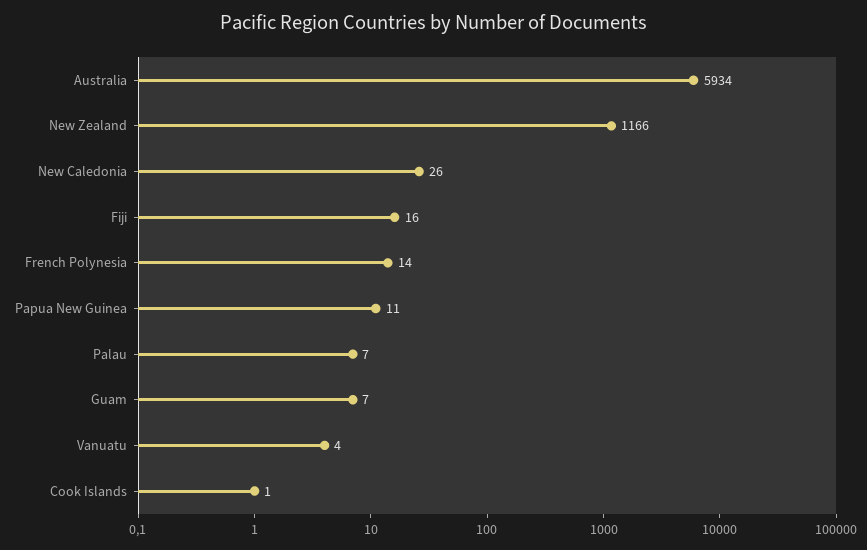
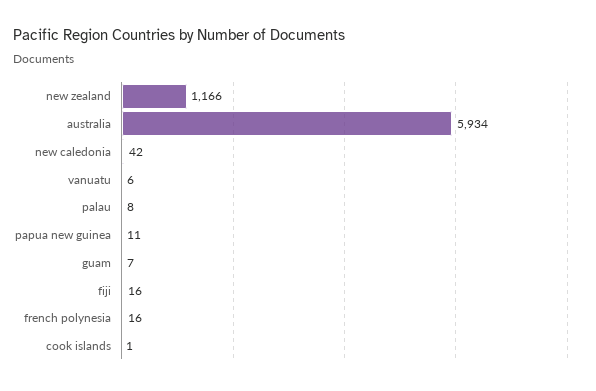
New Caledonia: 26 -> 42
French Polynesia: 14 -> 16
Palau: 7 -> 8
Vanuatu: 4 -> 6

